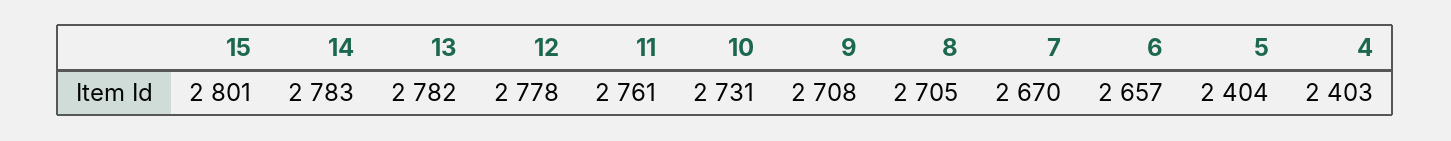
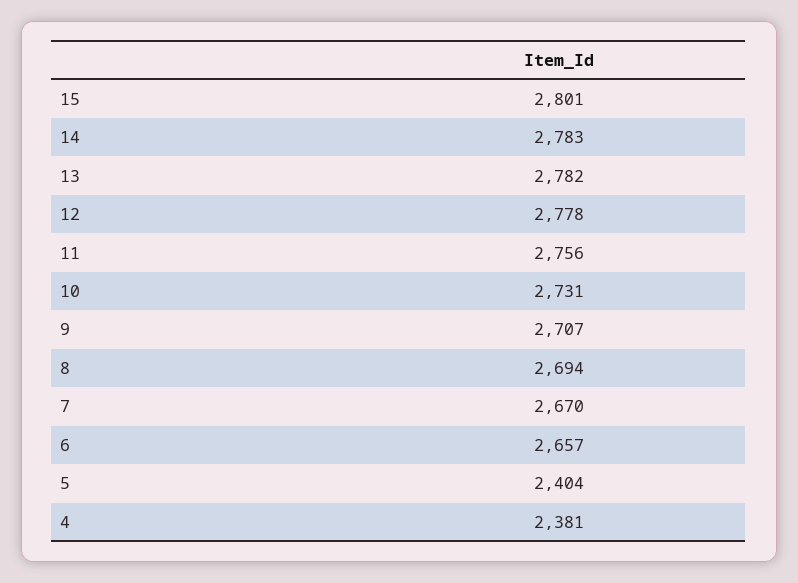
11: 2761 -> 2756
9: 2708 -> 2707
8: 2705 -> 2694
4: 2403 -> 2381

